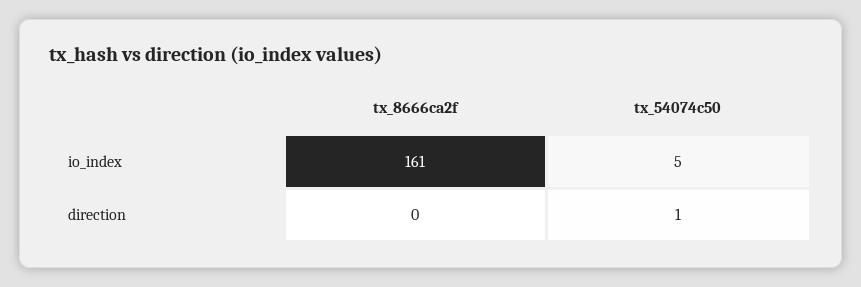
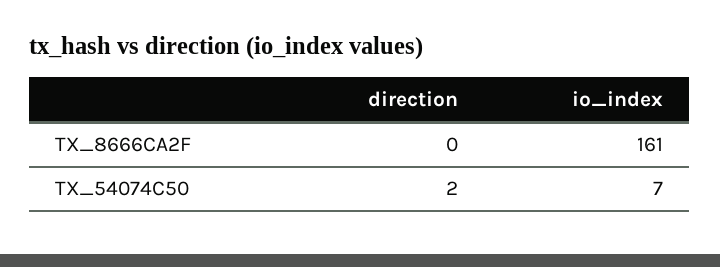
tx_54074c50, io_index: 5 -> 7
tx_54074c50, direction: 1 -> 2

